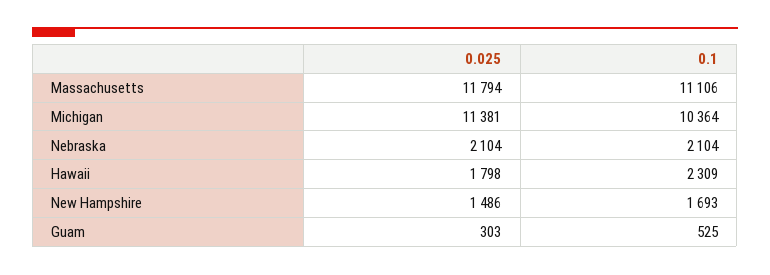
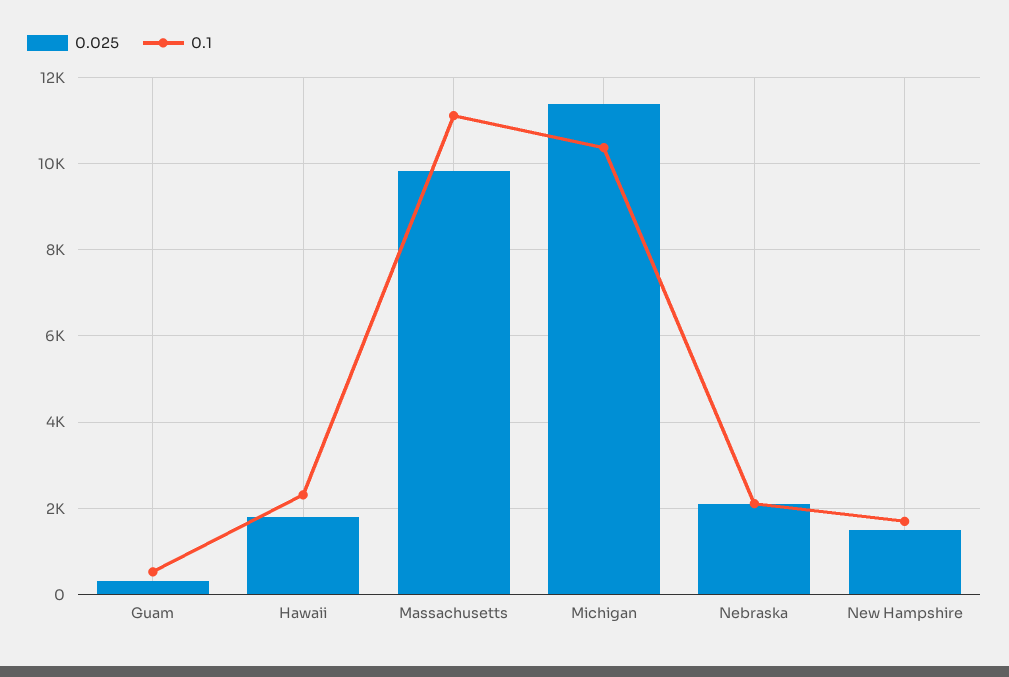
0.025, Massachusetts: 11794 -> 9800

